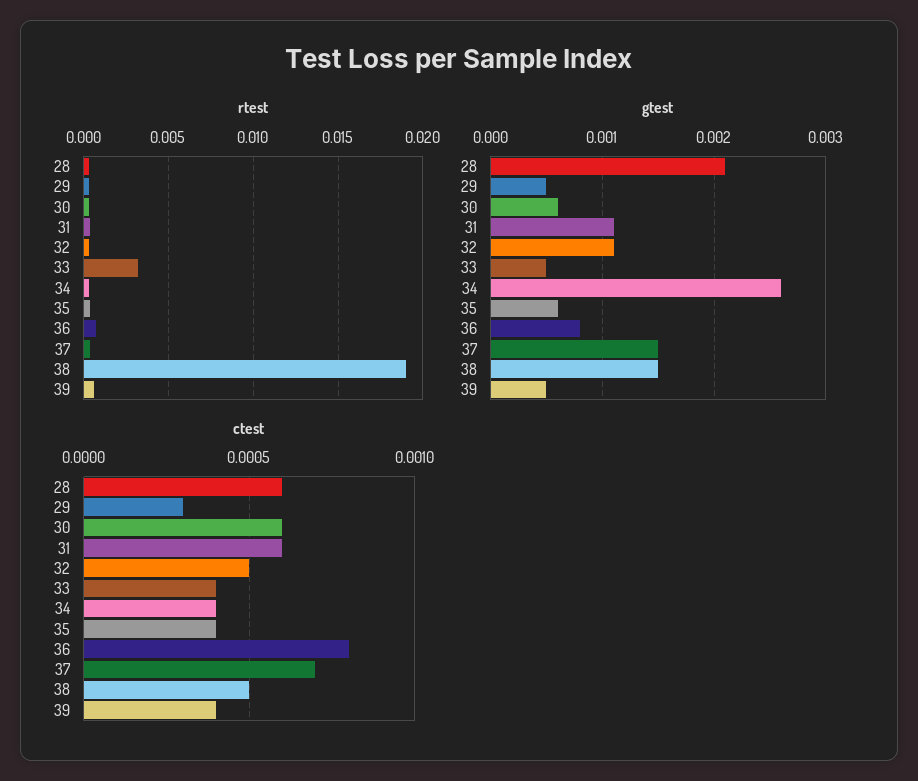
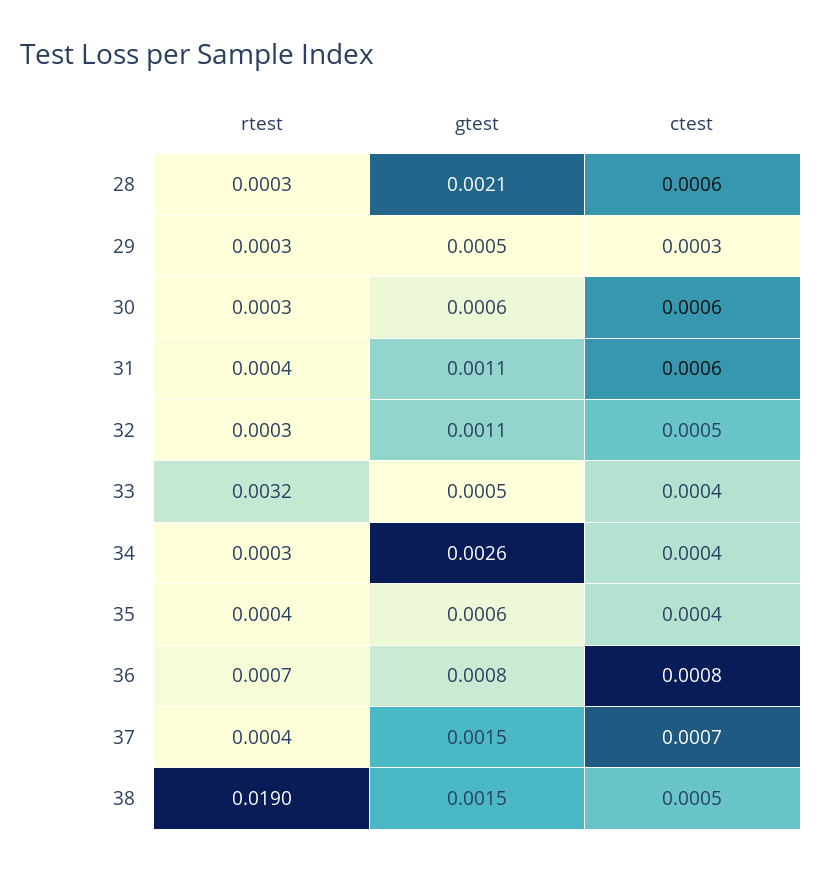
rtest, 39: 0.0005 -> none
gtest, 39: 0.0005 -> none
ctest, 39: 0.0004 -> none

